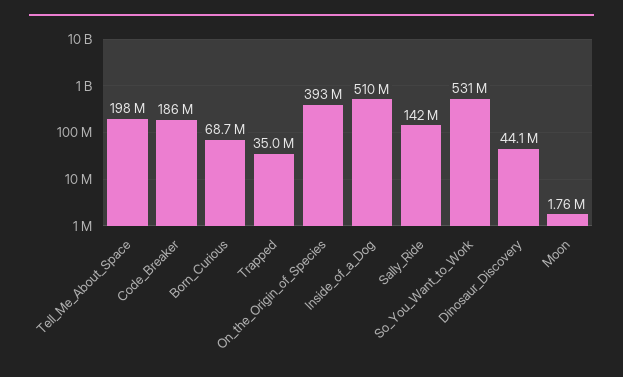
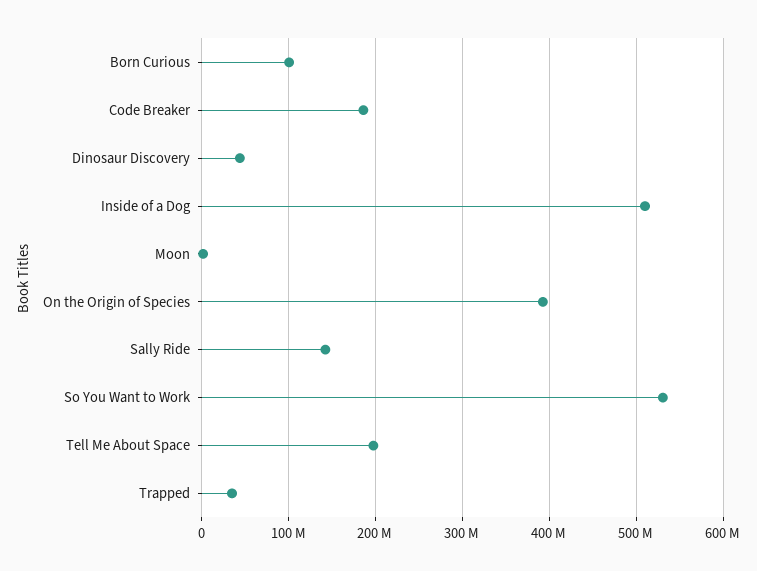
Born_Curious: 68700000 -> 100000000

